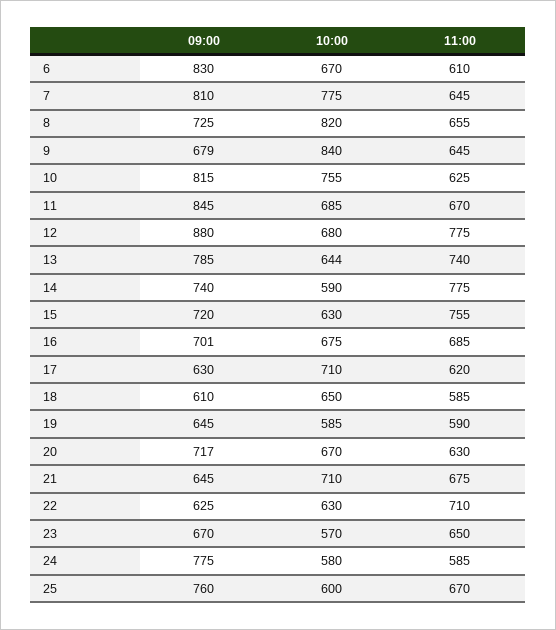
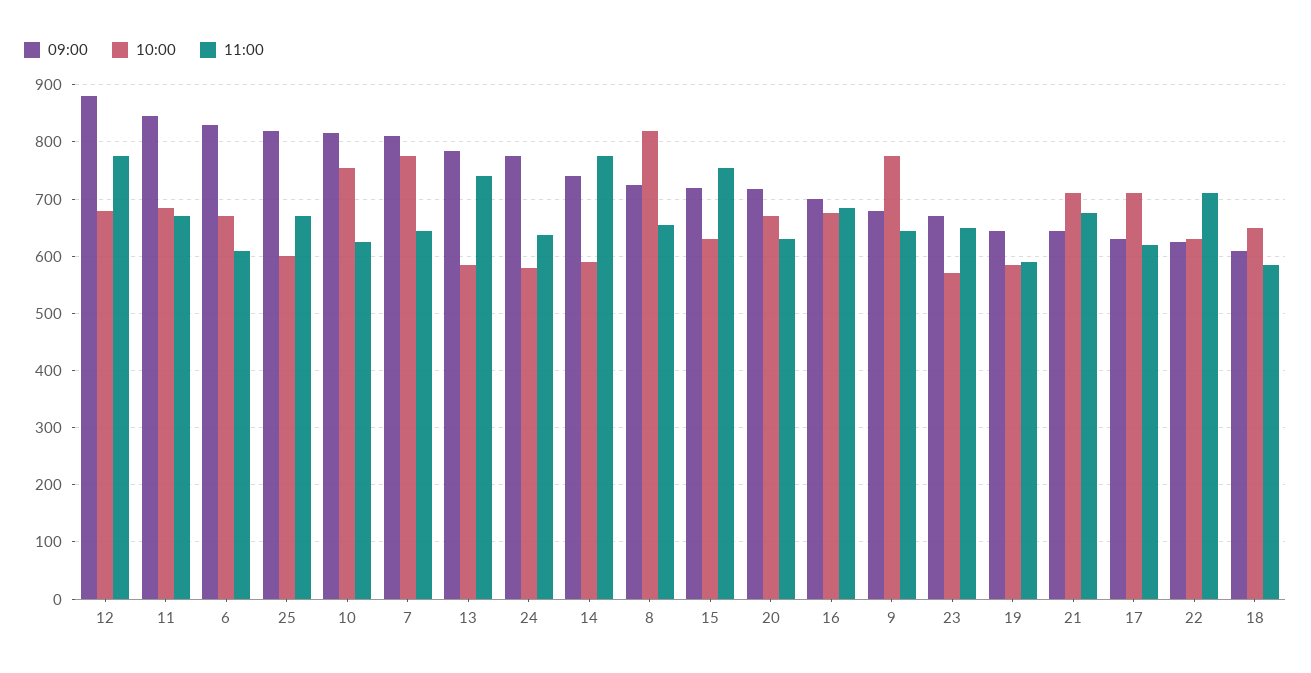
10:00, 9: 840 -> 780
10:00, 13: 644 -> 580
11:00, 24: 585 -> 640
09:00, 25: 760 -> 820

